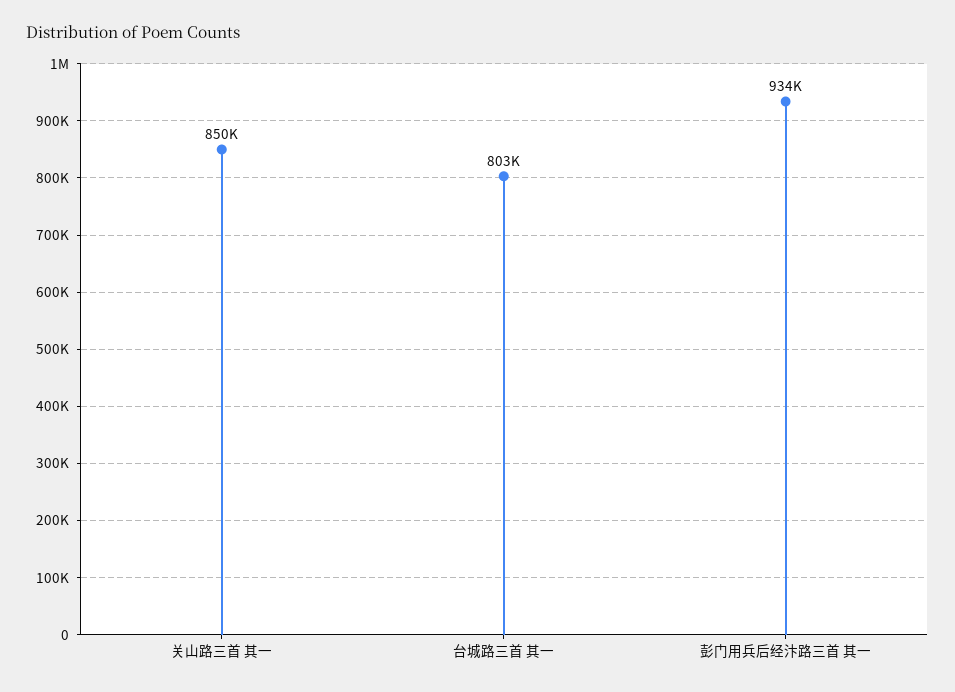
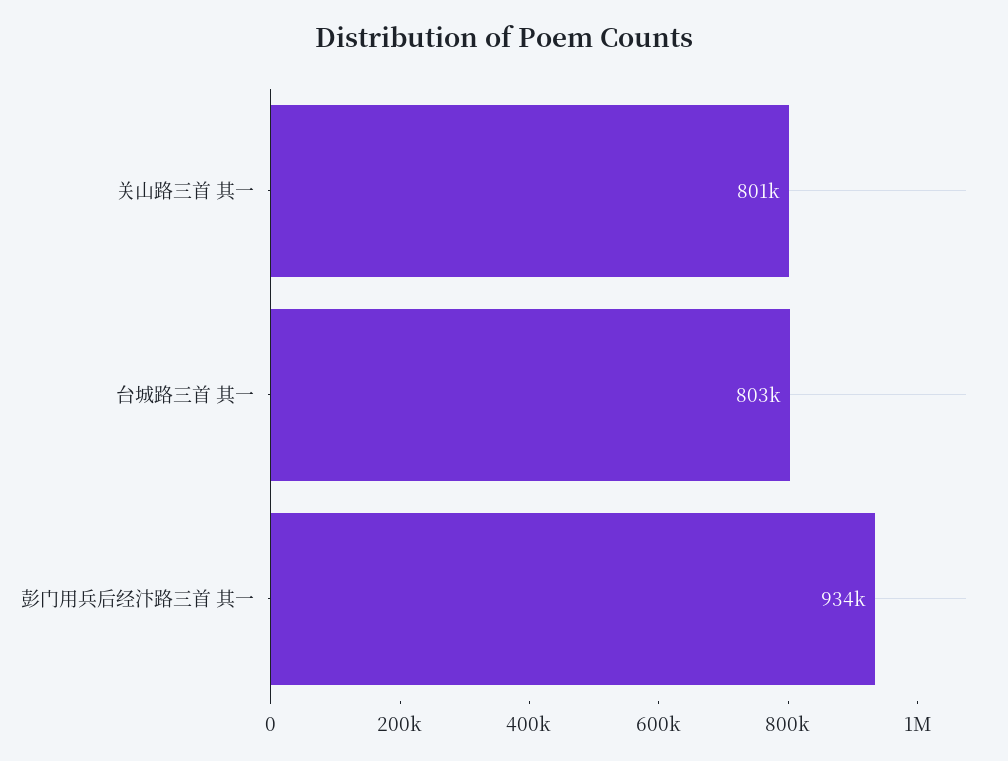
关山路三首 其一: 850000 -> 801000

